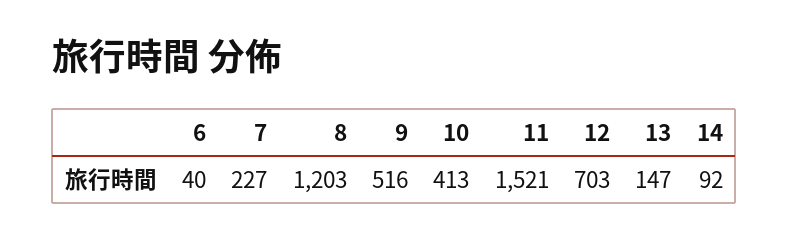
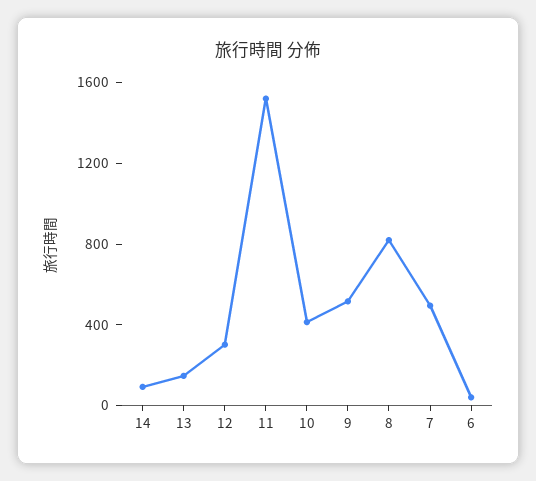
7: 227 -> 500
8: 1203 -> 800
12: 703 -> 300

